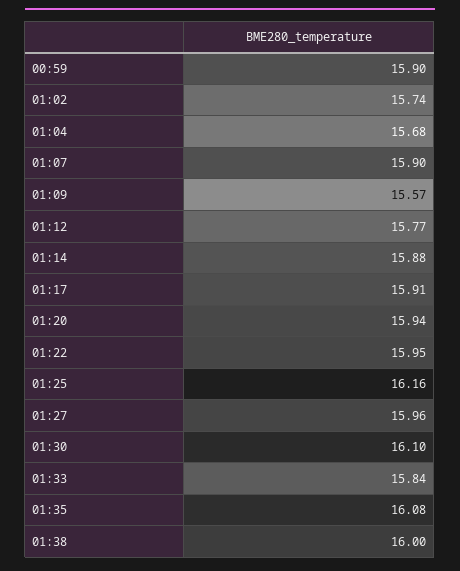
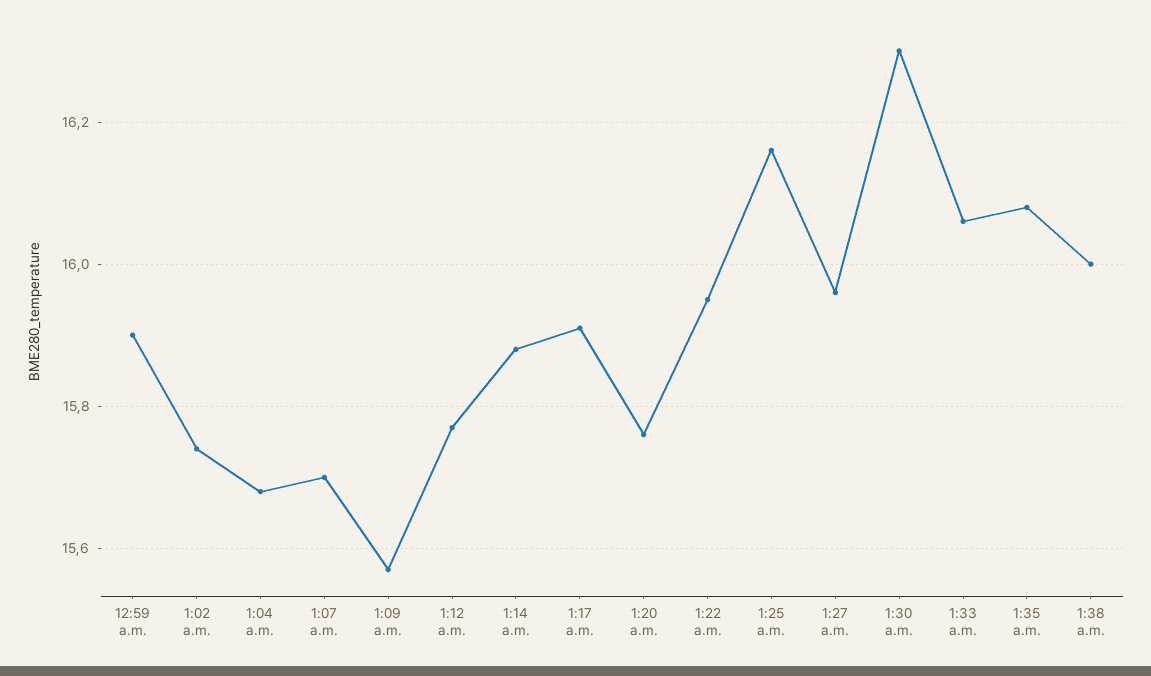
01:07: 15.9 -> 15.7
01:20: 15.94 -> 15.75
01:30: 16.1 -> 16.3
01:33: 15.84 -> 16.05

